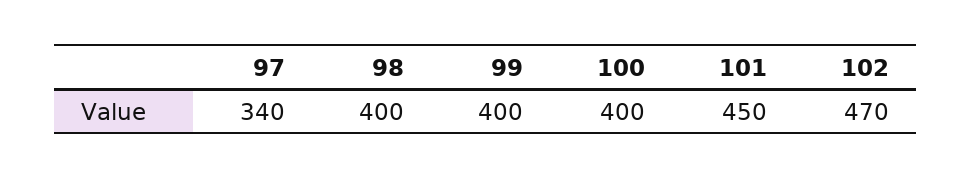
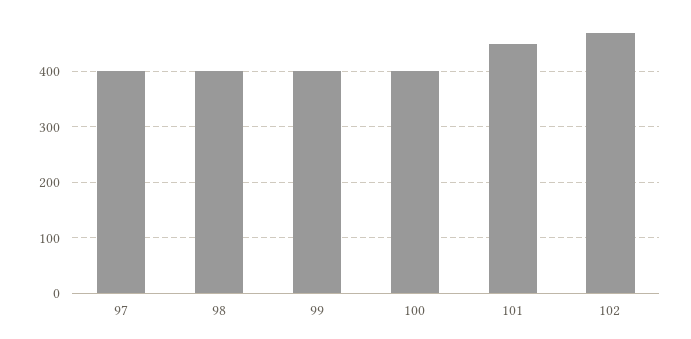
97: 340 -> 400

